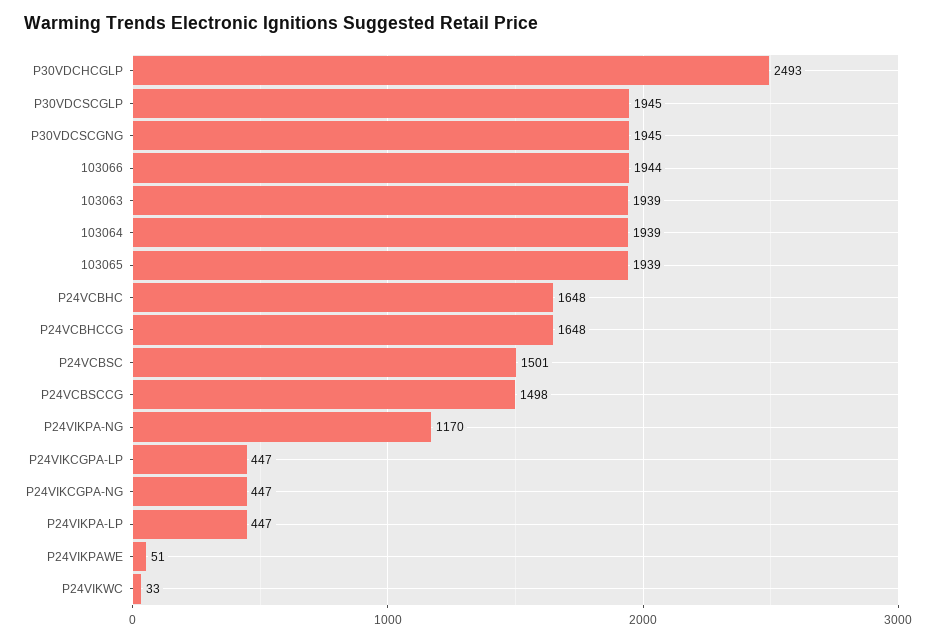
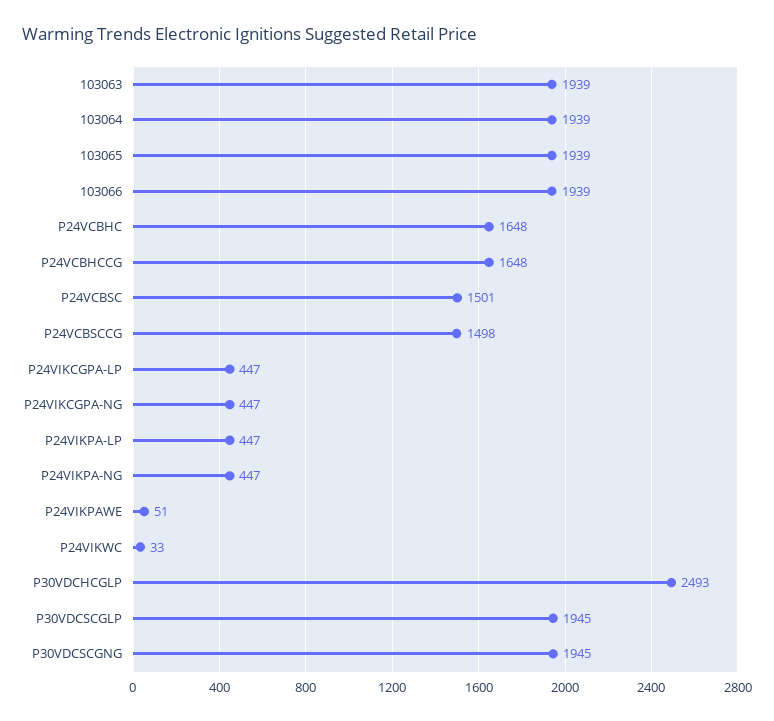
103066: 1944 -> 1939
P24VIKPA-NG: 1170 -> 447

